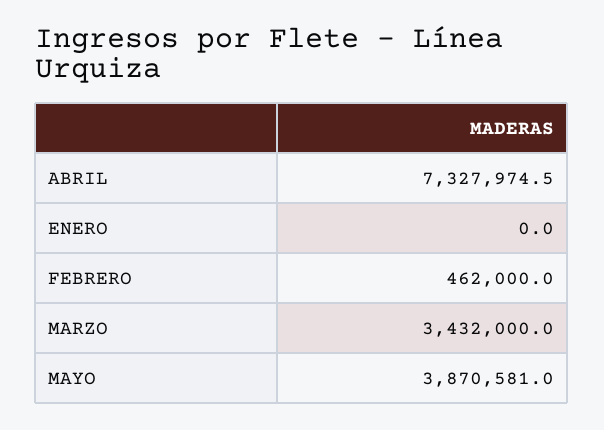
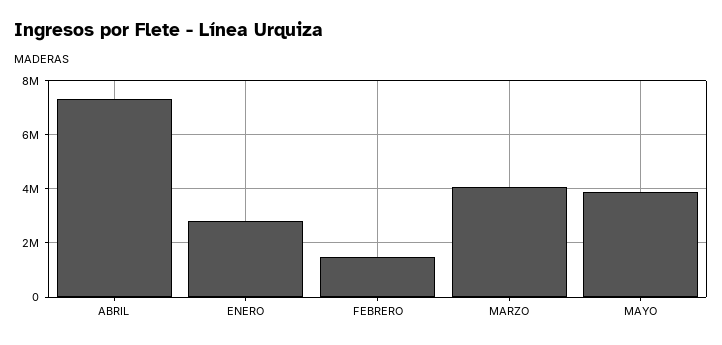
ENERO: 0 -> 2750000
FEBRERO: 462000 -> 1500000
MARZO: 3432000 -> 4000000

